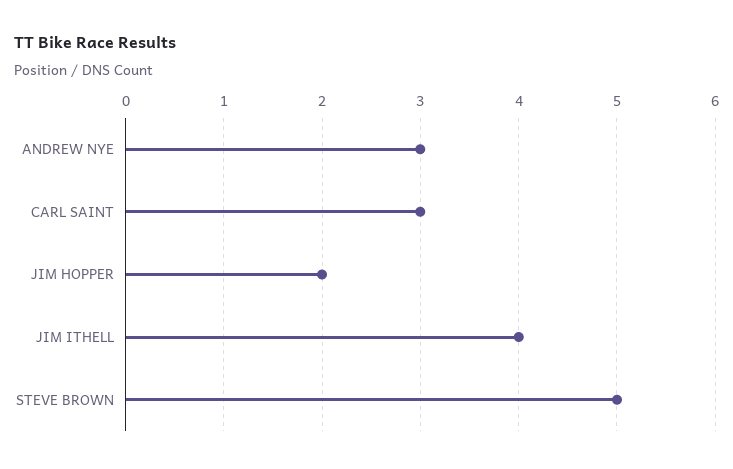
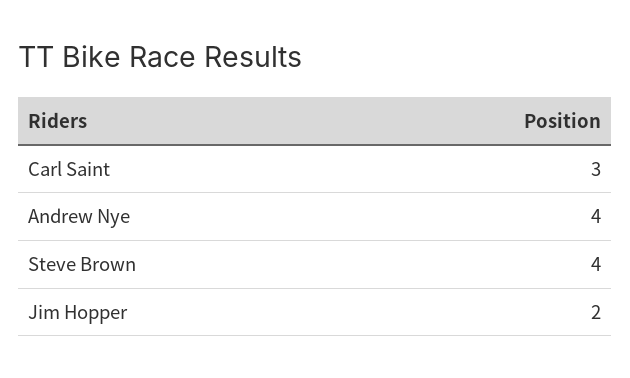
ANDREW NYE: 3 -> 4
JIM ITHELL: 4 -> none
STEVE BROWN: 5 -> 4

